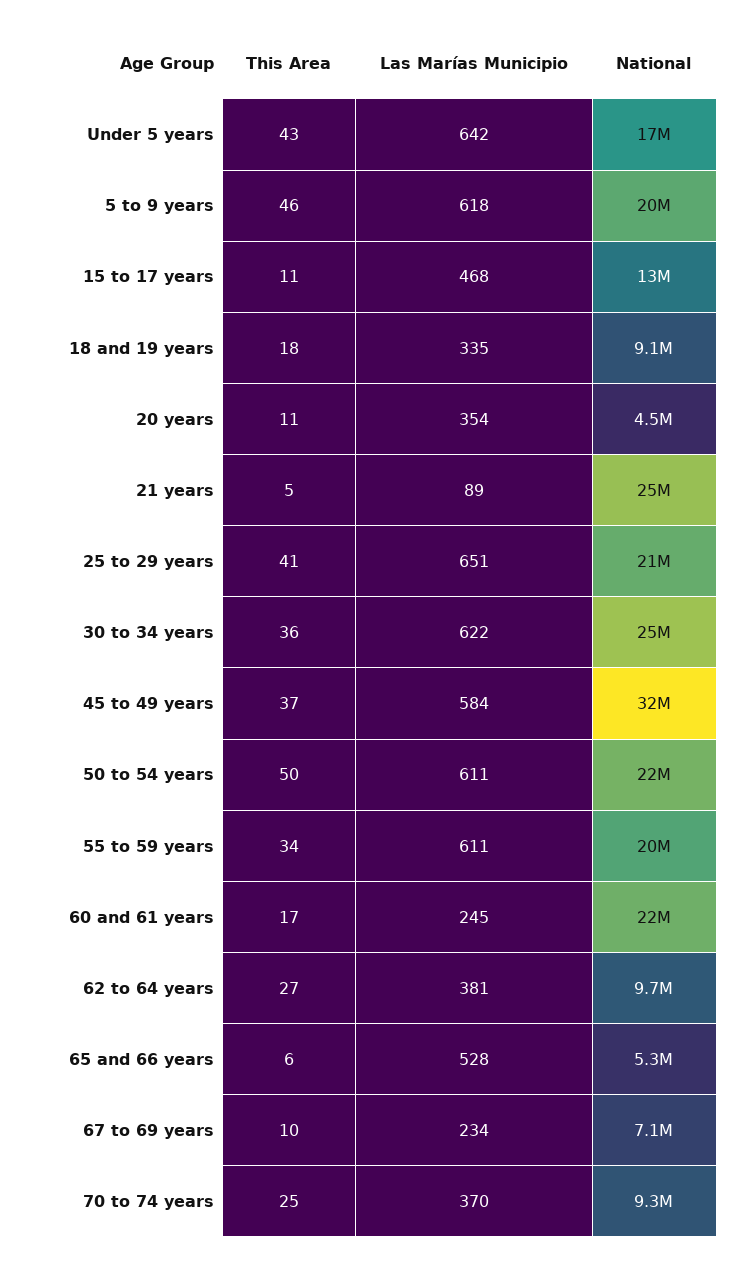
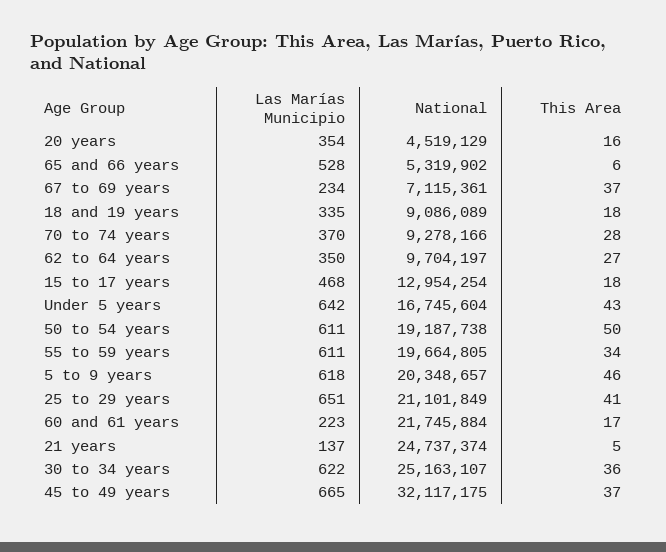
This Area, 15 to 17 years: 11 -> 18
This Area, 20 years: 11 -> 16
Las Marías Municipio, 21 years: 89 -> 137
Las Marías Municipio, 45 to 49 years: 584 -> 665
National, 50 to 54 years: 22000000 -> 19187738
Las Marías Municipio, 60 and 61 years: 245 -> 223
Las Marías Municipio, 62 to 64 years: 381 -> 350
This Area, 67 to 69 years: 10 -> 37
This Area, 70 to 74 years: 25 -> 28

